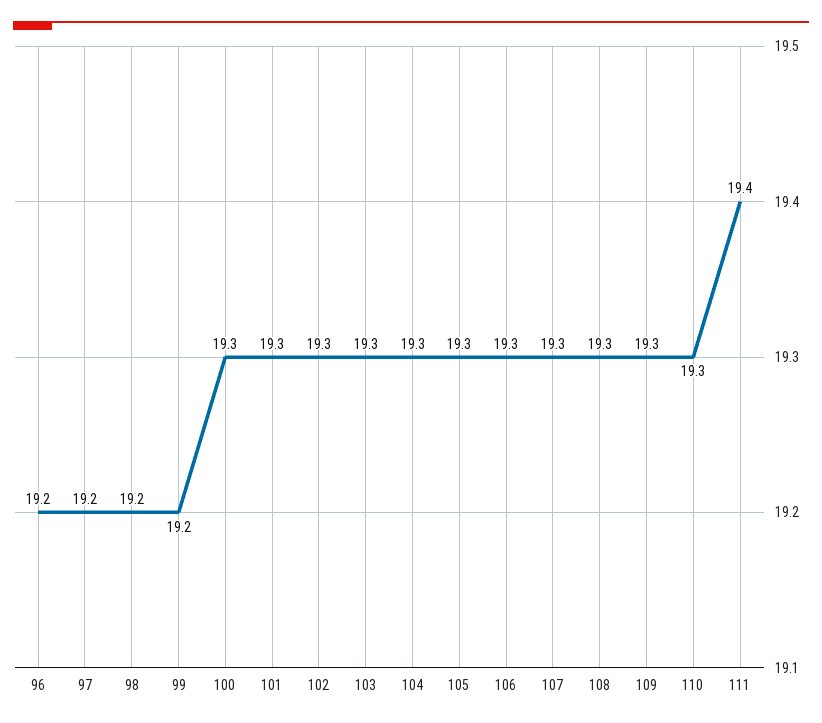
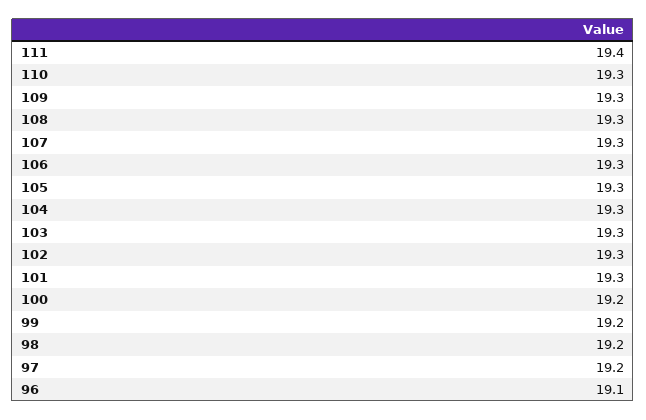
96: 19.2 -> 19.1
100: 19.3 -> 19.2

